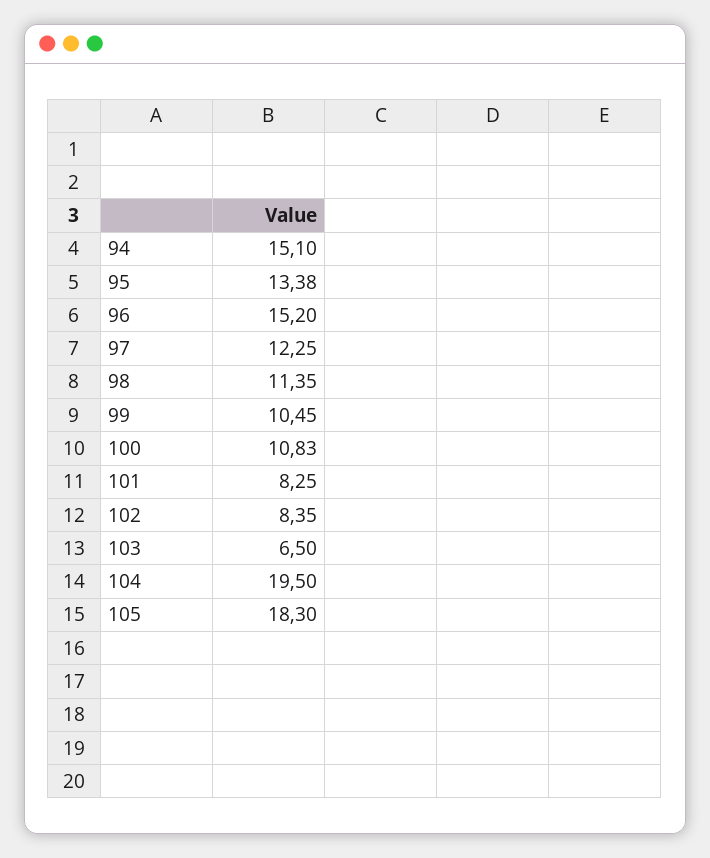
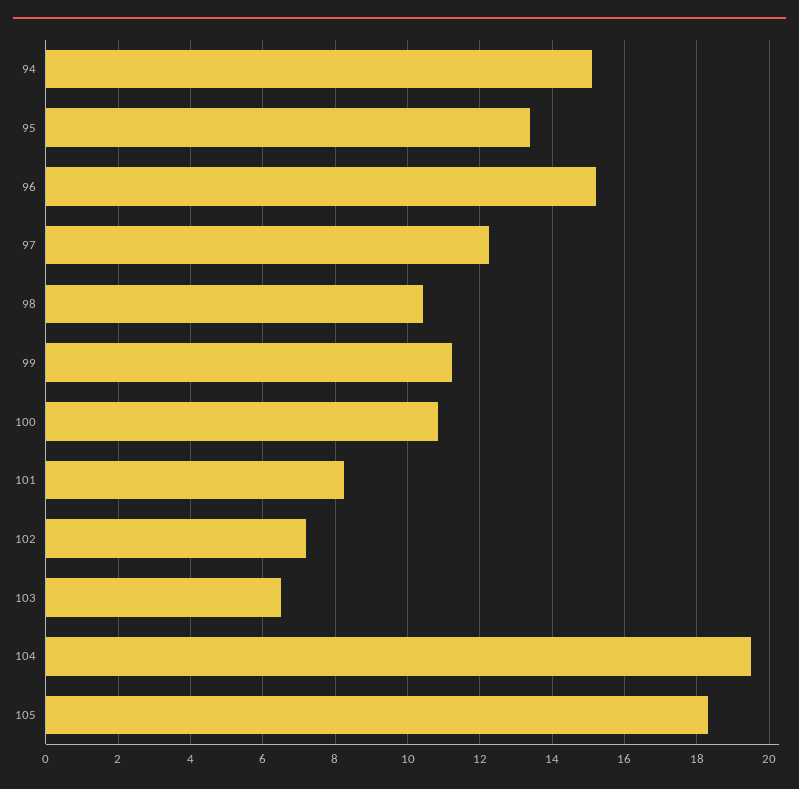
98: 11.35 -> 10.4
99: 10.45 -> 11.2
102: 8.35 -> 7.2

